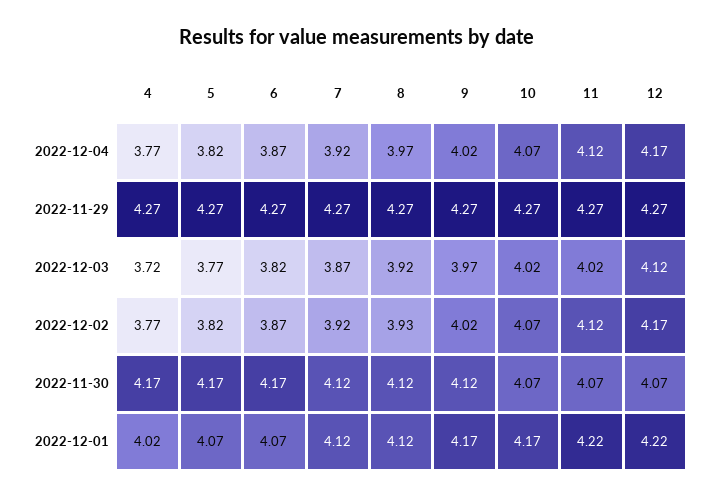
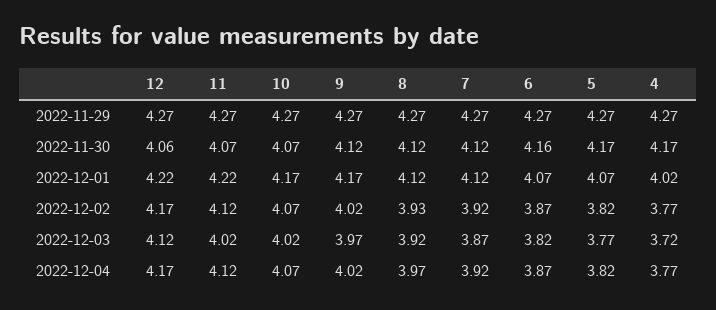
6, 2022-11-30: 4.17 -> 4.16
12, 2022-11-30: 4.07 -> 4.06

